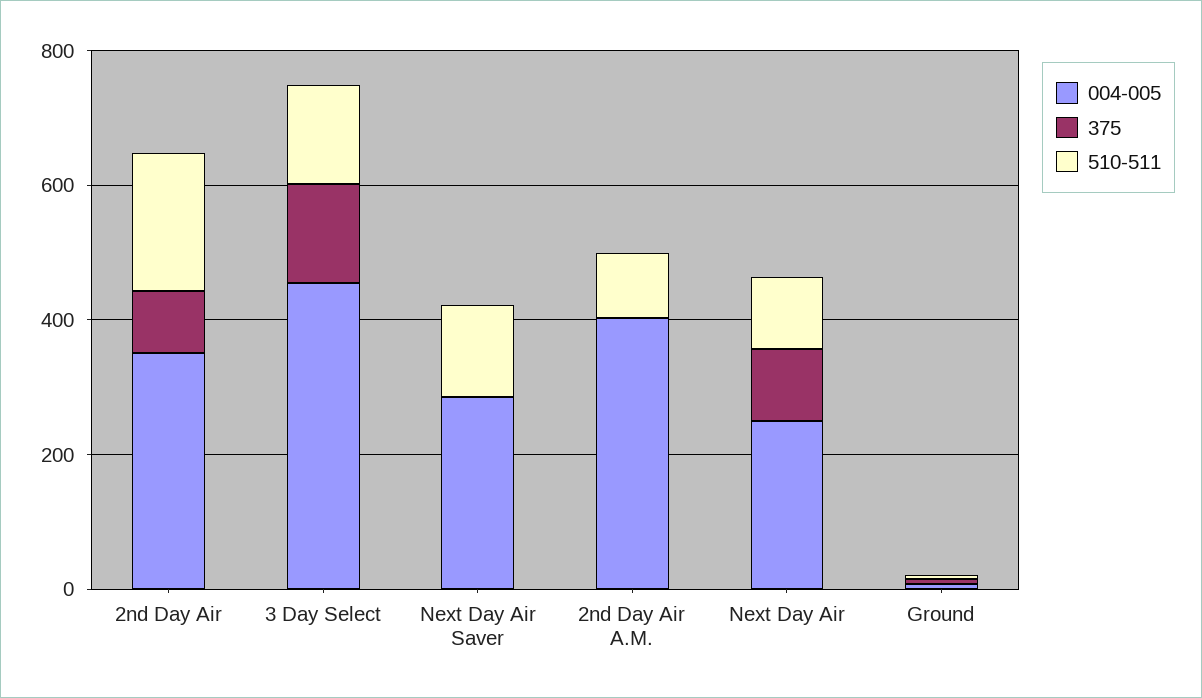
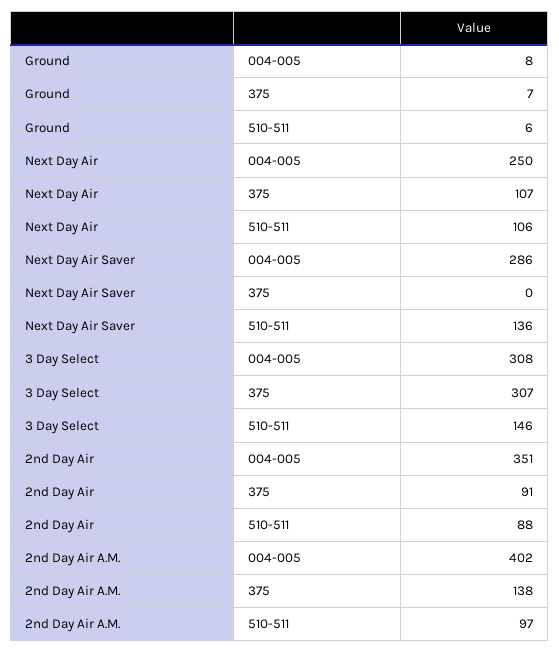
510-511, 2nd Day Air: 200 -> 88
004-005, 3 Day Select: 450 -> 308
375, 3 Day Select: 150 -> 307
375, 2nd Day Air A.M.: 0 -> 138

